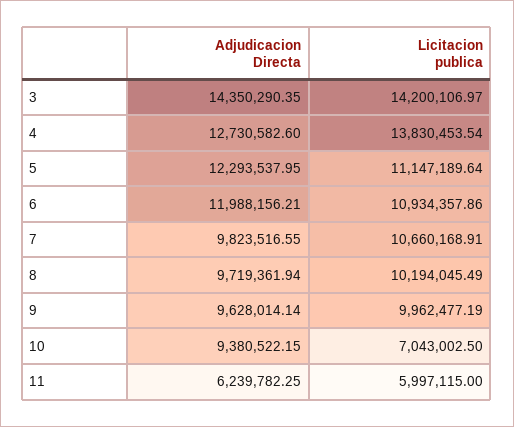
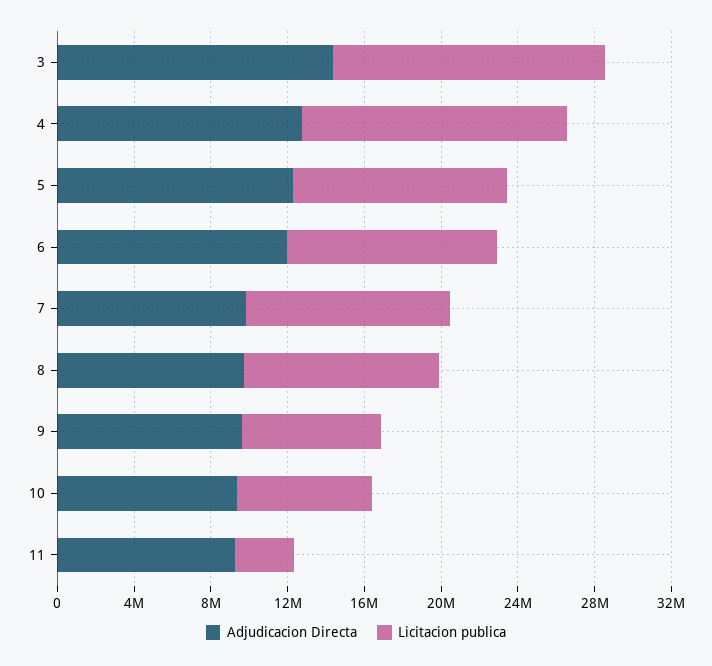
Licitacion publica, 9: 9962477.19 -> 7000000
Adjudicacion Directa, 11: 6239782.25 -> 9000000
Licitacion publica, 11: 5997115 -> 3000000

